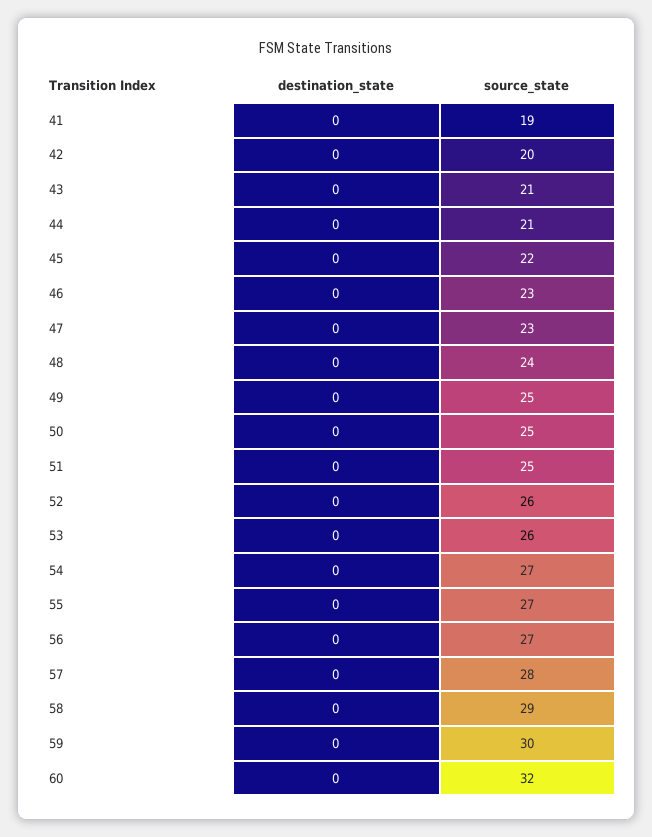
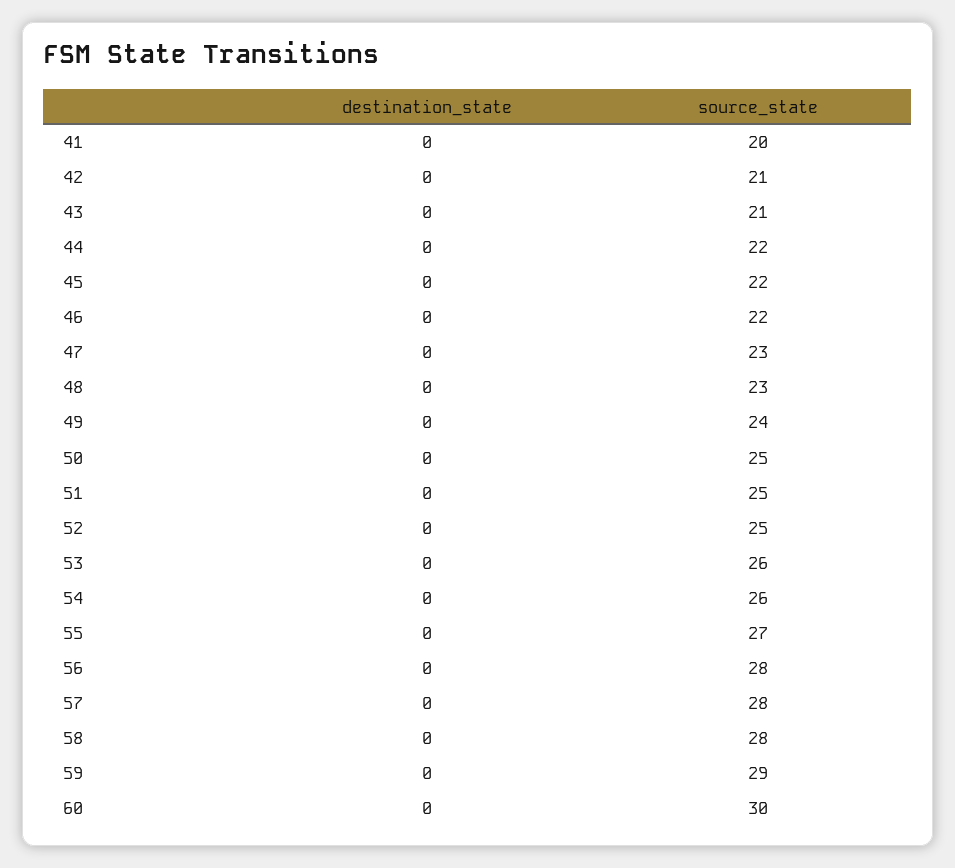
source_state, 41: 19 -> 20
source_state, 42: 20 -> 21
source_state, 44: 21 -> 22
source_state, 46: 23 -> 22
source_state, 48: 24 -> 23
source_state, 49: 25 -> 24
source_state, 52: 26 -> 25
source_state, 54: 27 -> 26
source_state, 56: 27 -> 28
source_state, 58: 29 -> 28
source_state, 59: 30 -> 29
source_state, 60: 32 -> 30

